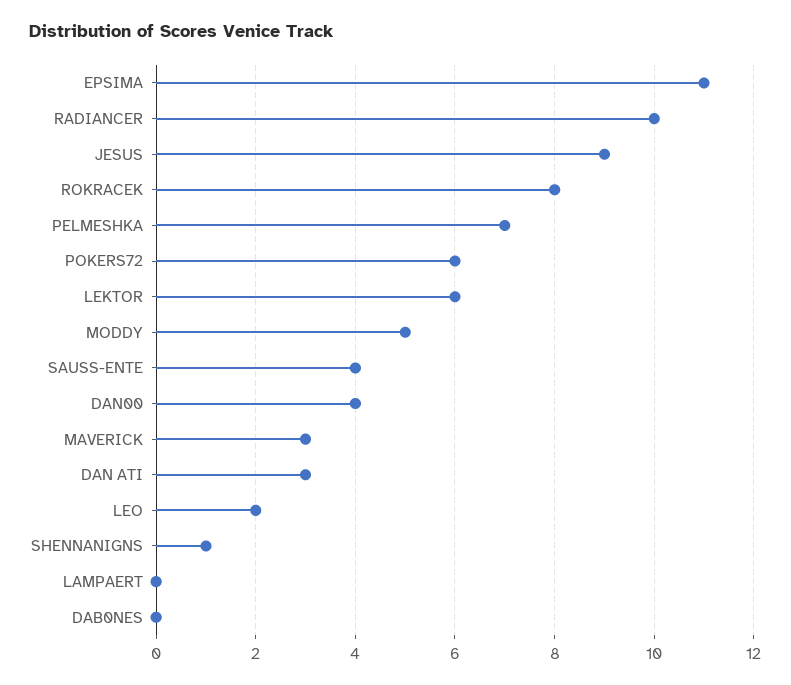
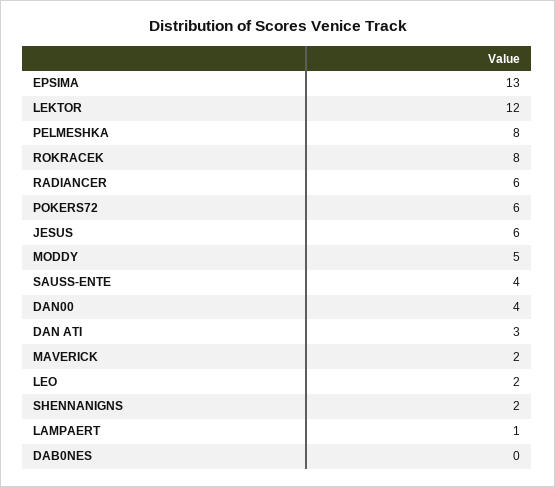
EPSIMA: 11 -> 13
RADIANCER: 10 -> 6
JESUS: 9 -> 6
PELMESHKA: 7 -> 8
LEKTOR: 6 -> 12
MAVERICK: 3 -> 2
SHENNANIGNS: 1 -> 2
LAMPAERT: 0 -> 1

